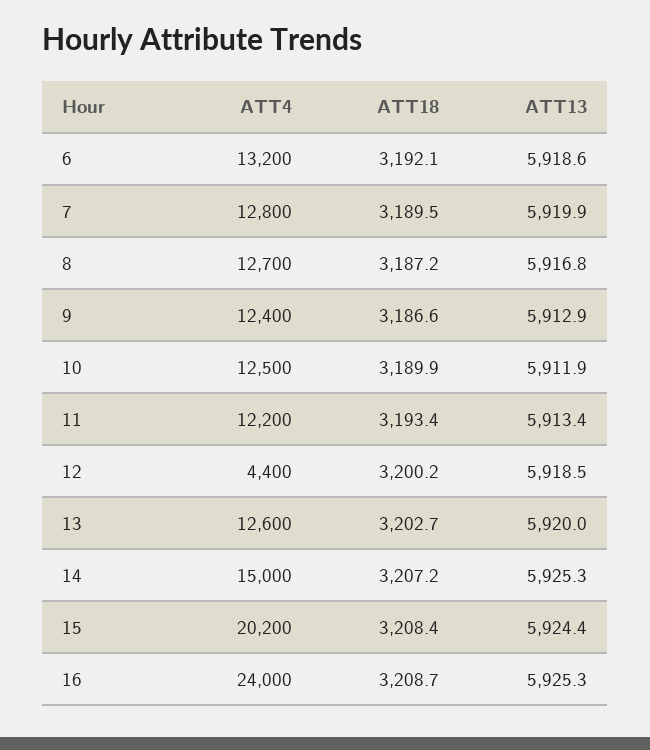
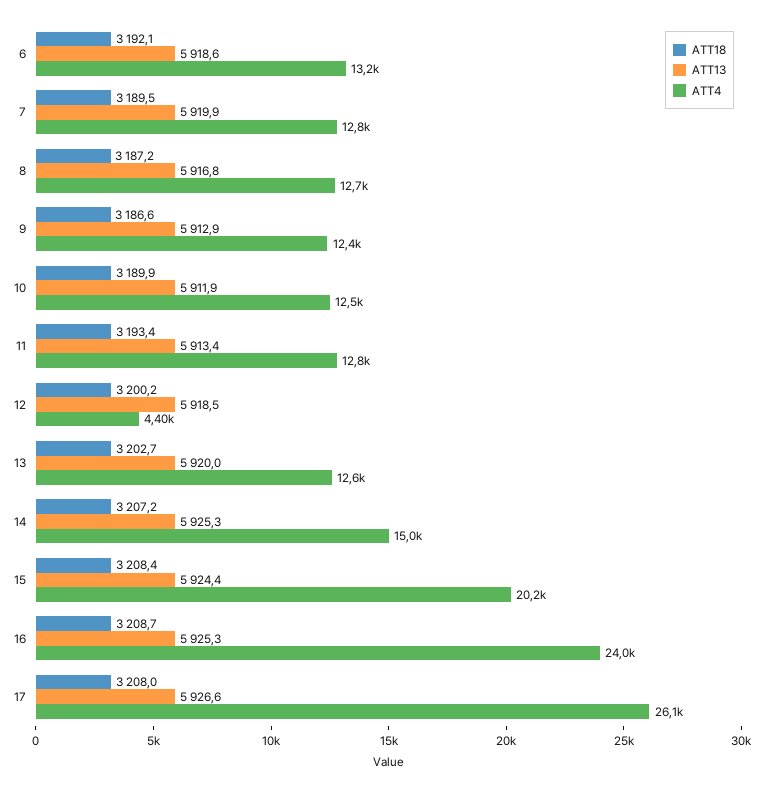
ATT4, 11: 12200 -> 12800
ATT18, 17: none -> 3208
ATT13, 17: none -> 5926.6
ATT4, 17: none -> 26100

